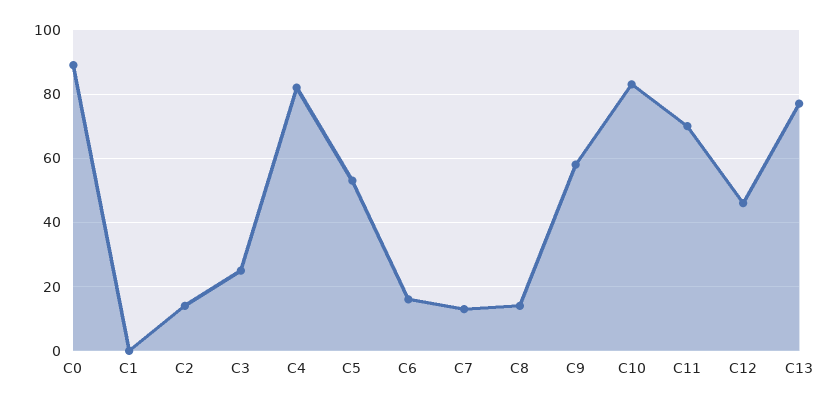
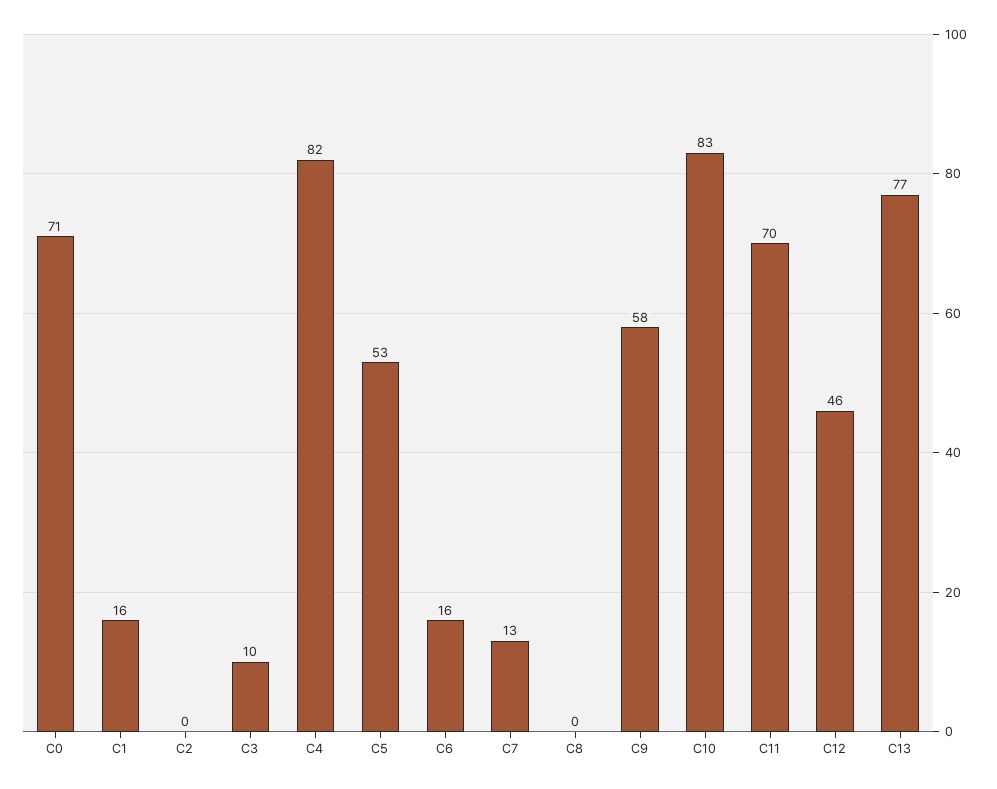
C0: 90 -> 71
C1: 0 -> 16
C2: 15 -> 0
C3: 25 -> 10
C8: 15 -> 0

